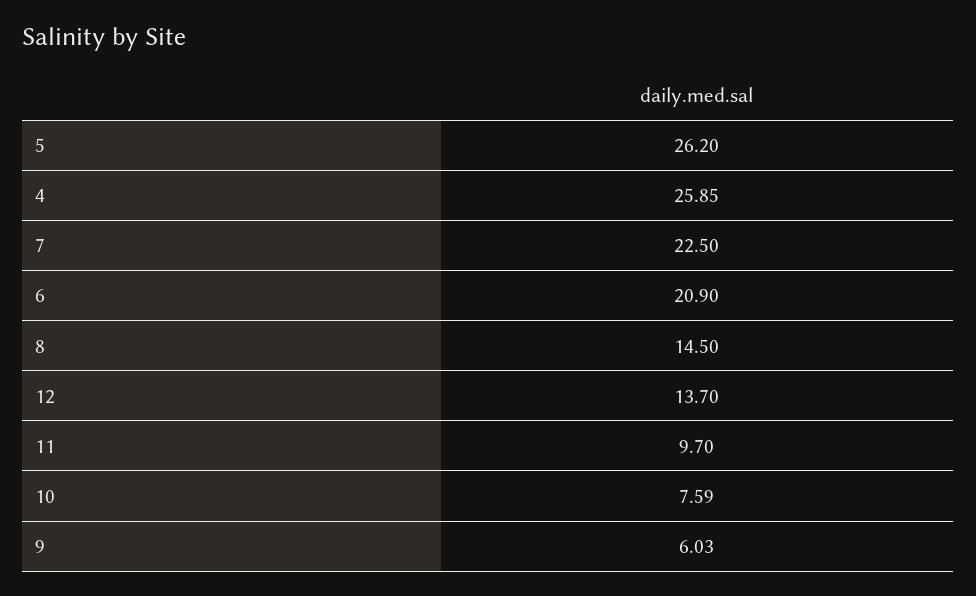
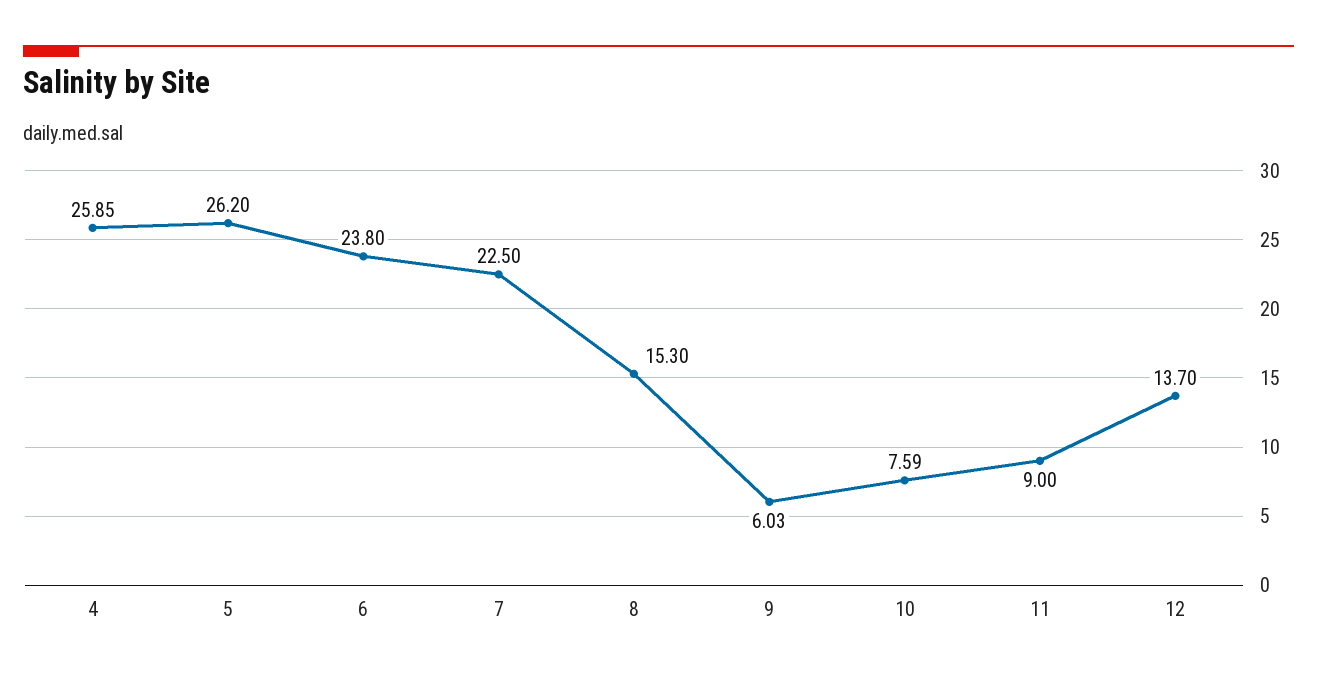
6: 20.9 -> 23.8
8: 14.5 -> 15.3
11: 9.7 -> 9

